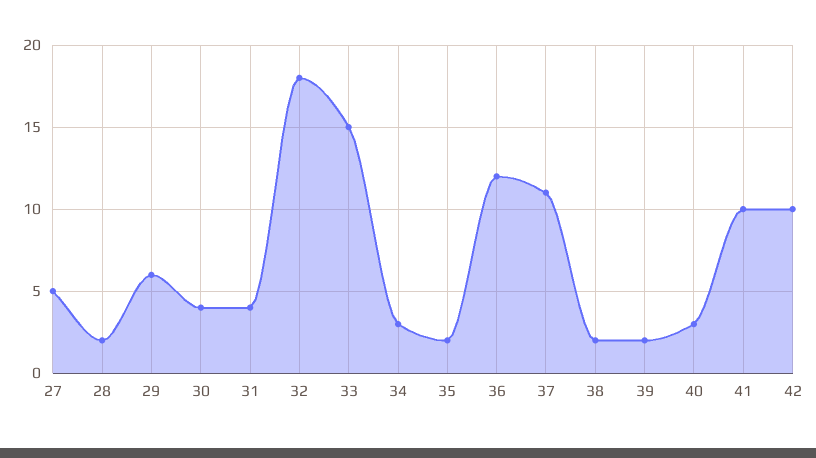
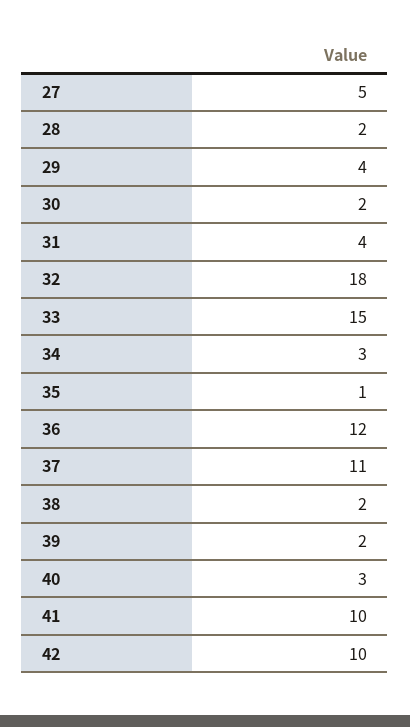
29: 6 -> 4
30: 4 -> 2
35: 2 -> 1

